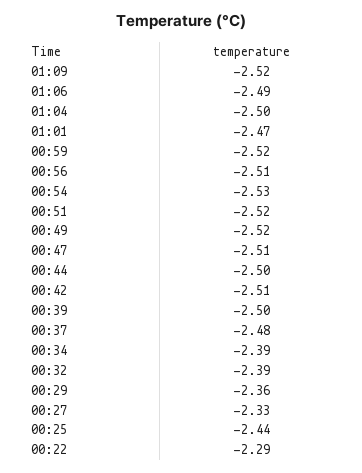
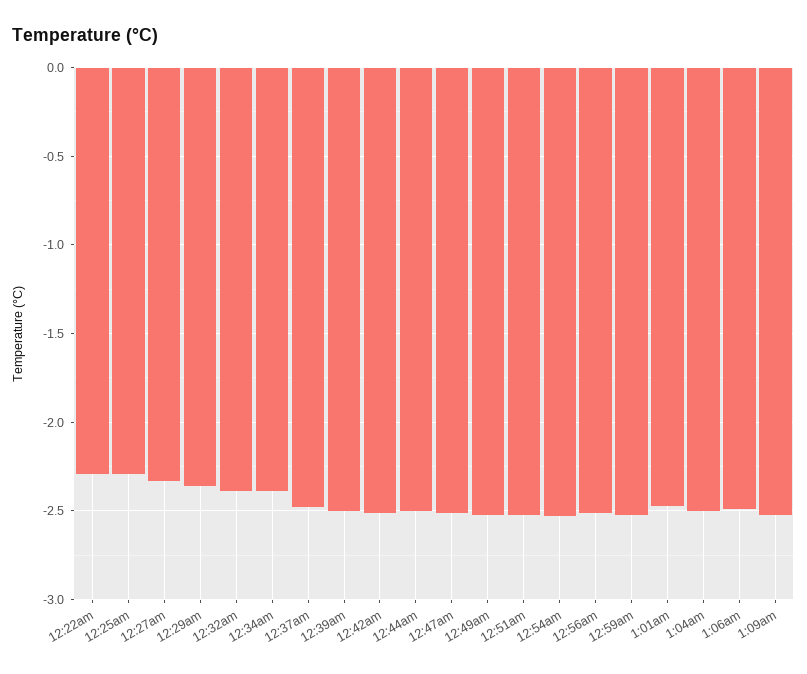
00:25: -2.44 -> -2.3

